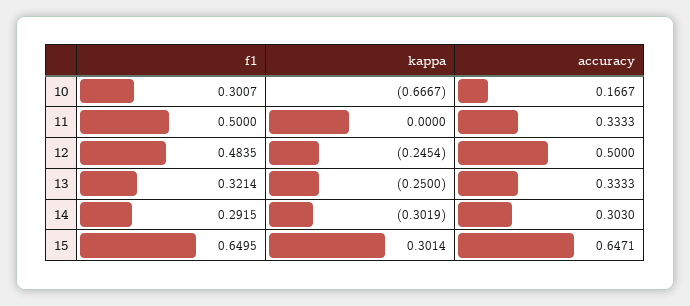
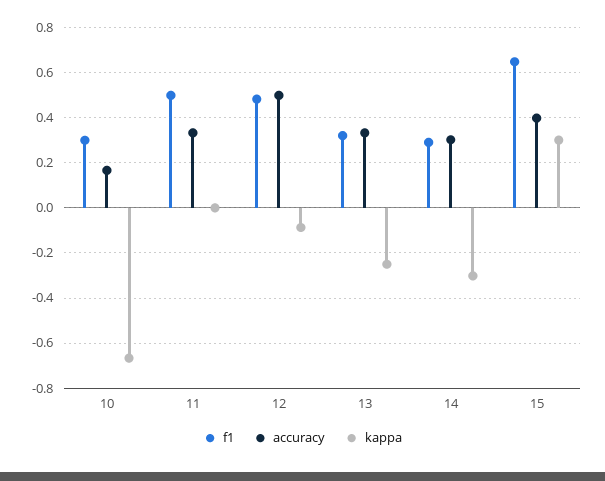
kappa, 12: -0.2454 -> -0.1
accuracy, 15: 0.6471 -> 0.4

